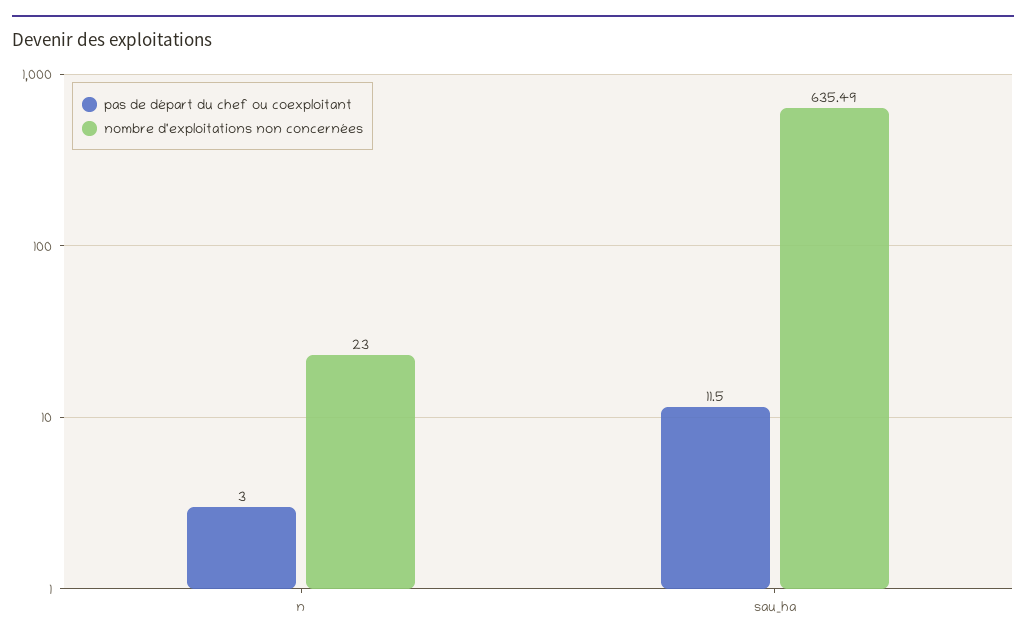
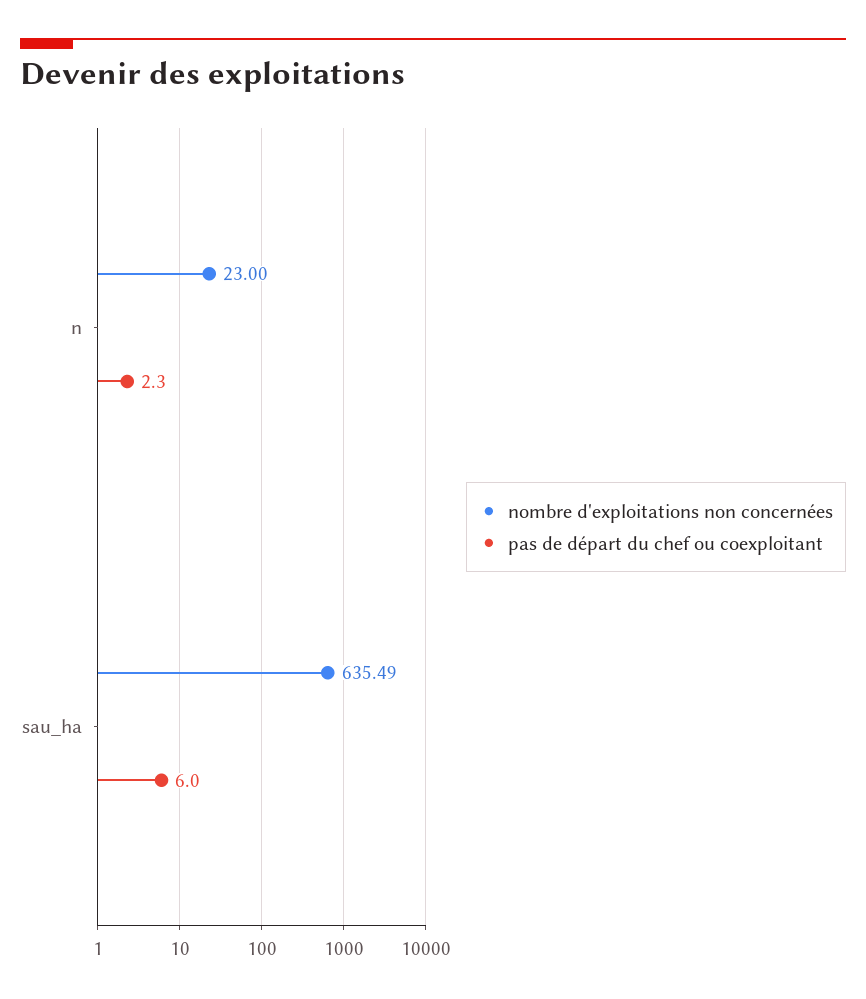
pas de départ du chef ou coexploitant, n: 3 -> 2.3
pas de départ du chef ou coexploitant, sau_ha: 11.5 -> 6

